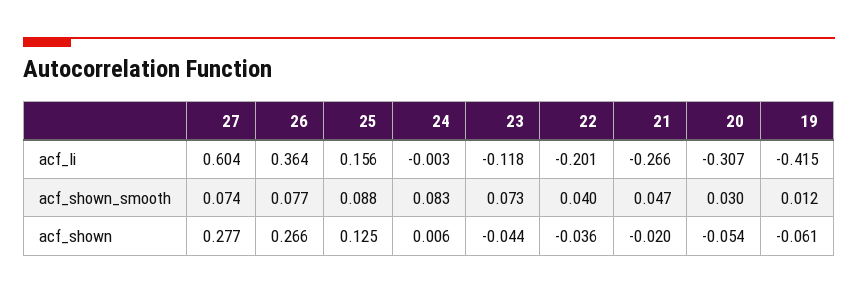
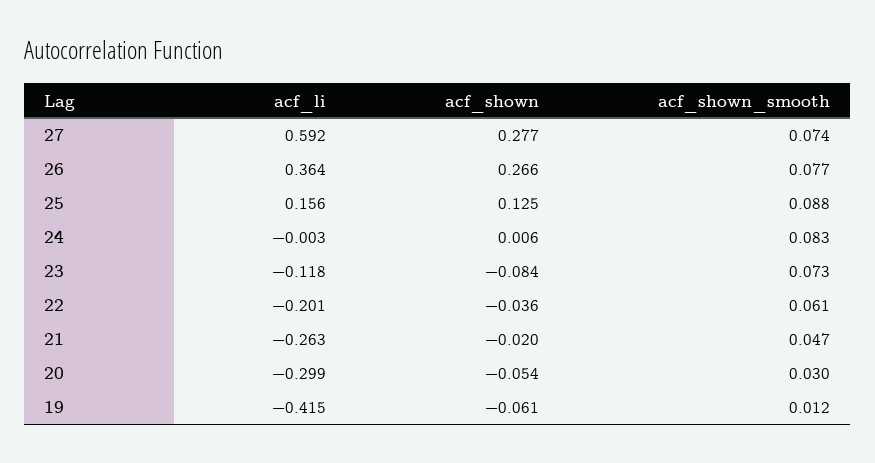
27, acf_li: 0.604 -> 0.592
21, acf_li: -0.266 -> -0.263
20, acf_li: -0.307 -> -0.299
22, acf_shown_smooth: 0.04 -> 0.061
23, acf_shown: -0.044 -> -0.084

